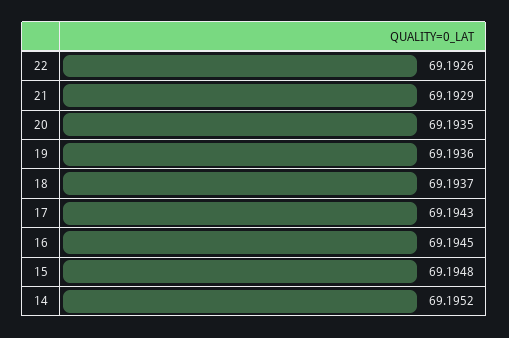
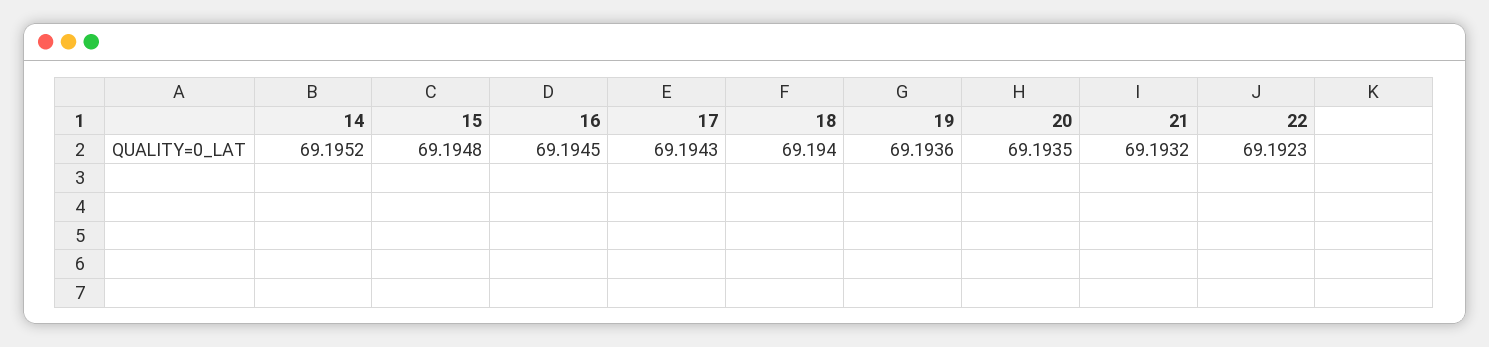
22: 69.1926 -> 69.1923
21: 69.1929 -> 69.1932
18: 69.1937 -> 69.194

